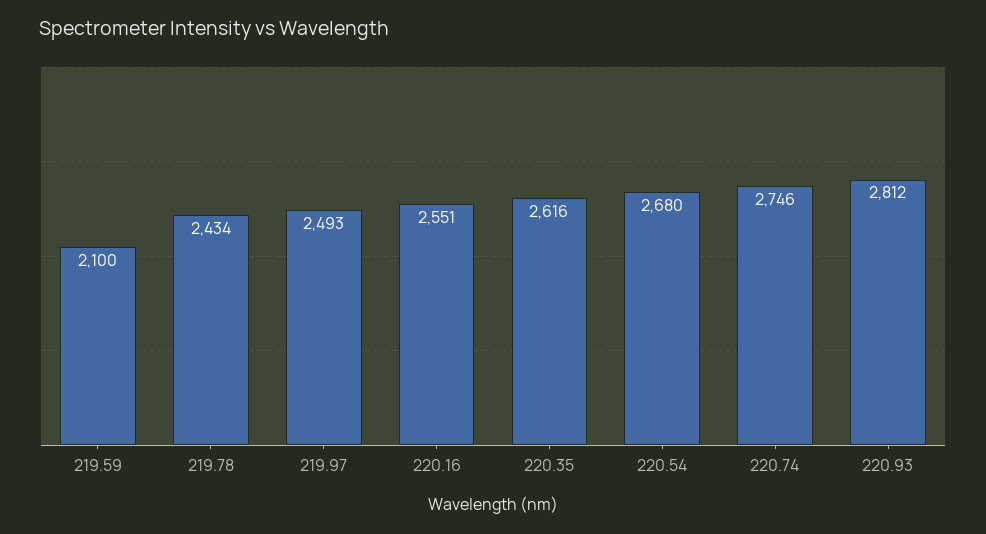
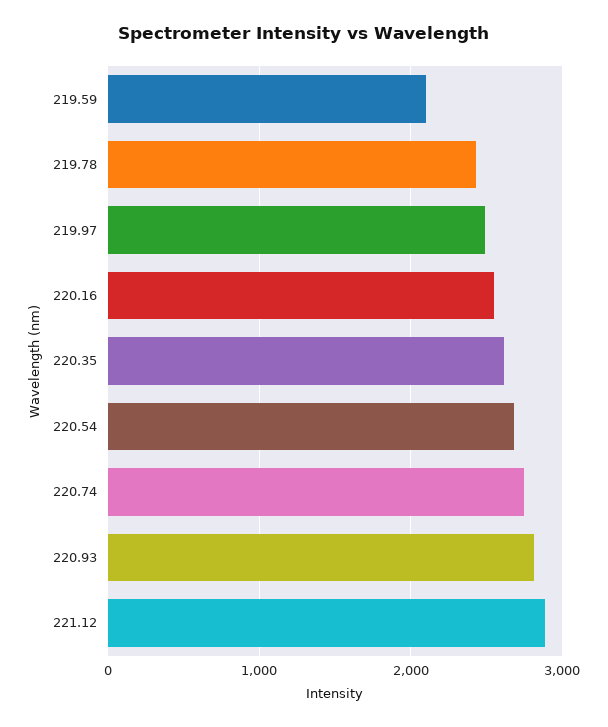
221.12: none -> 2900

